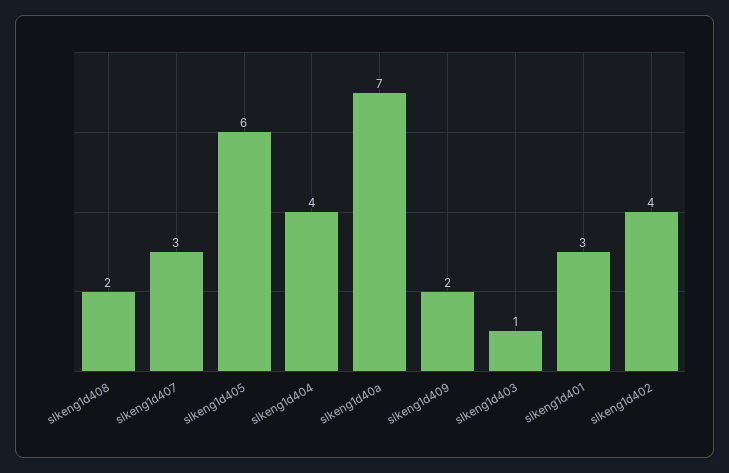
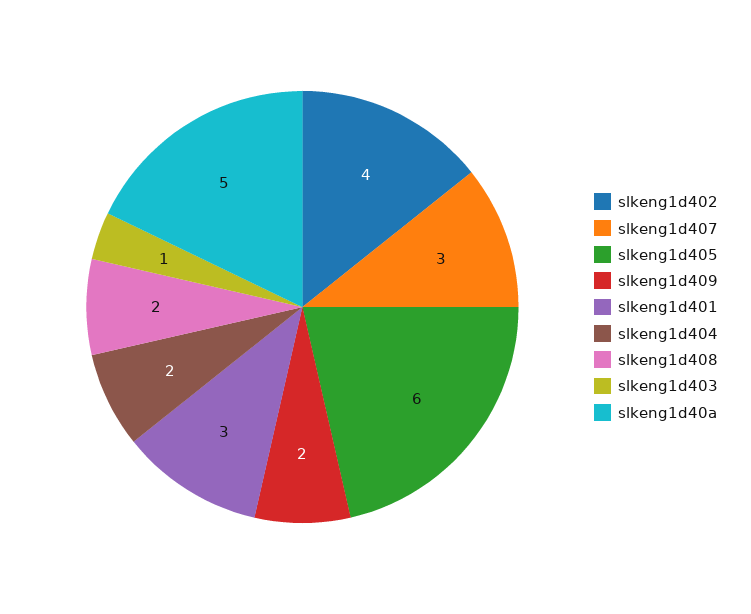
slkeng1d404: 4 -> 2
slkeng1d40a: 7 -> 5

